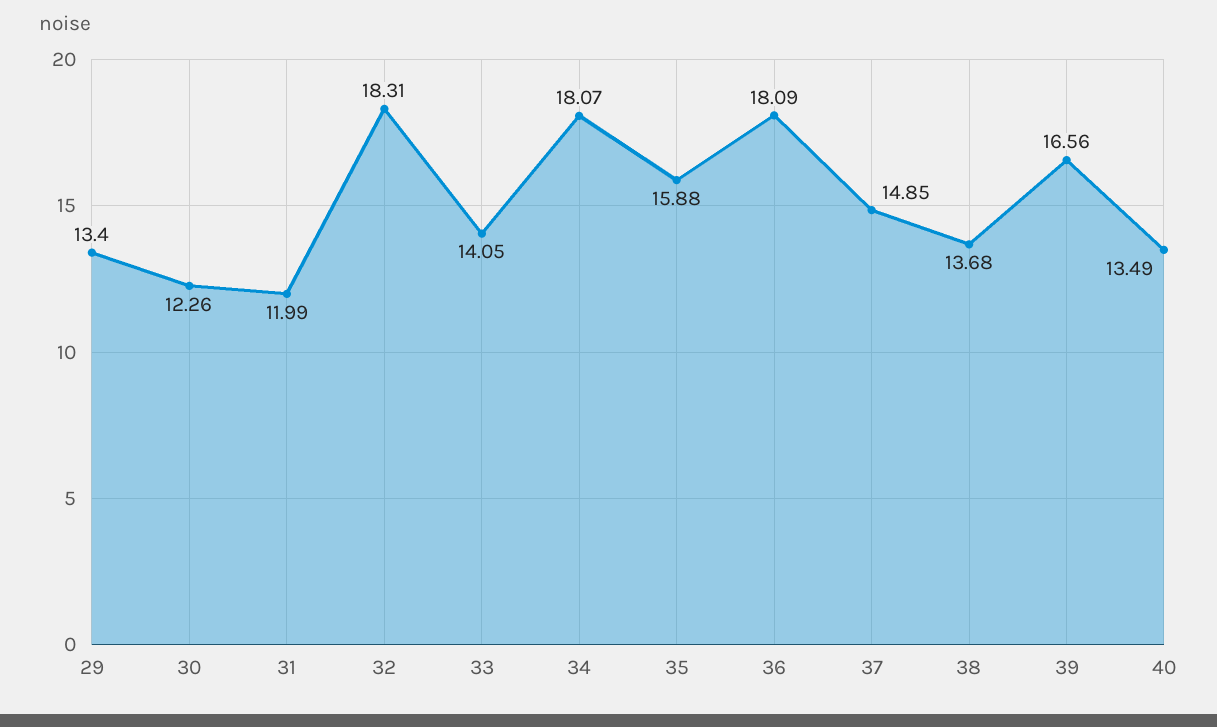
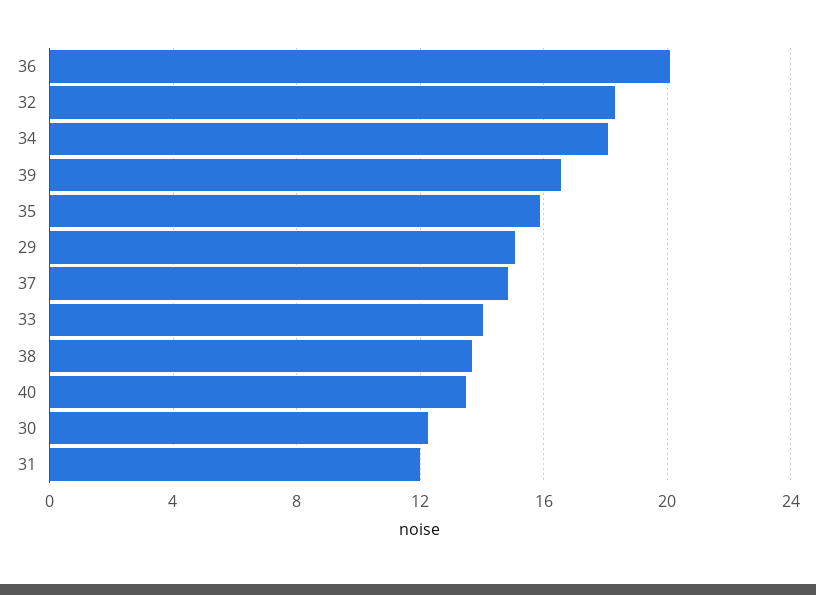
29: 13.4 -> 15
36: 18.09 -> 20

